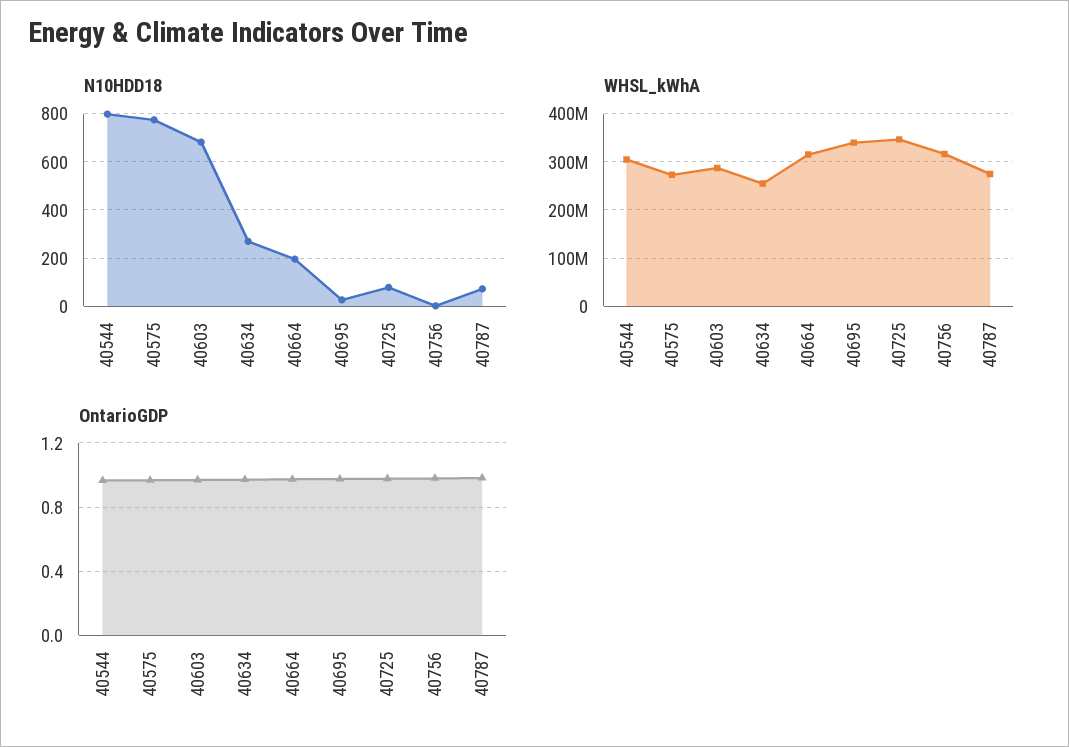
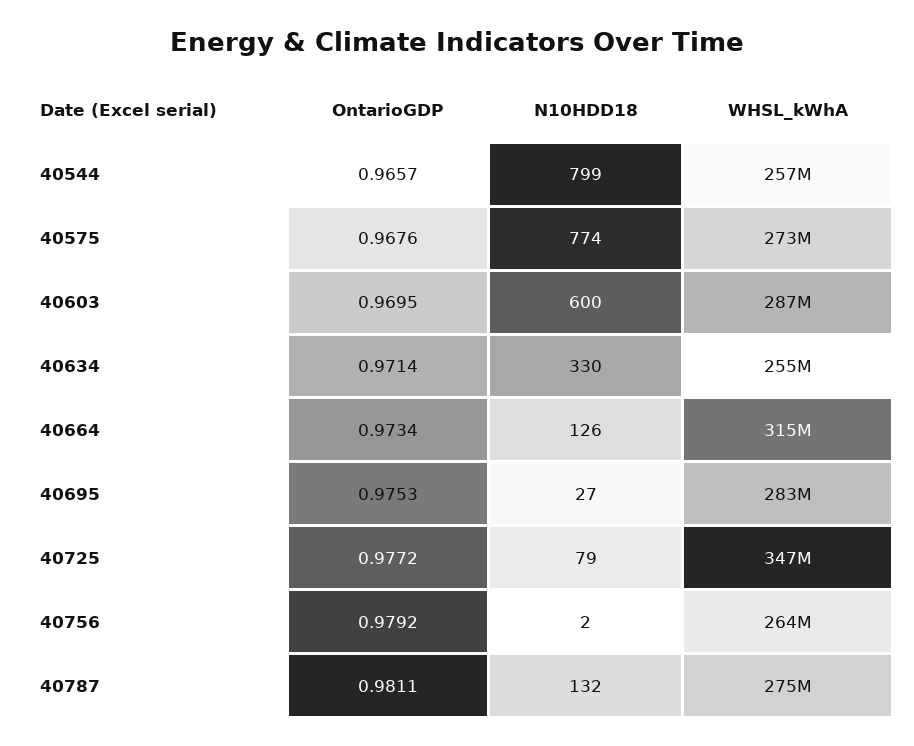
N10HDD18, 40603: 675 -> 600
N10HDD18, 40634: 275 -> 330
N10HDD18, 40664: 200 -> 126
N10HDD18, 40787: 75 -> 132
WHSL_kWhA, 40544: 300000000 -> 257000000
WHSL_kWhA, 40695: 340000000 -> 283000000
WHSL_kWhA, 40756: 320000000 -> 264000000

